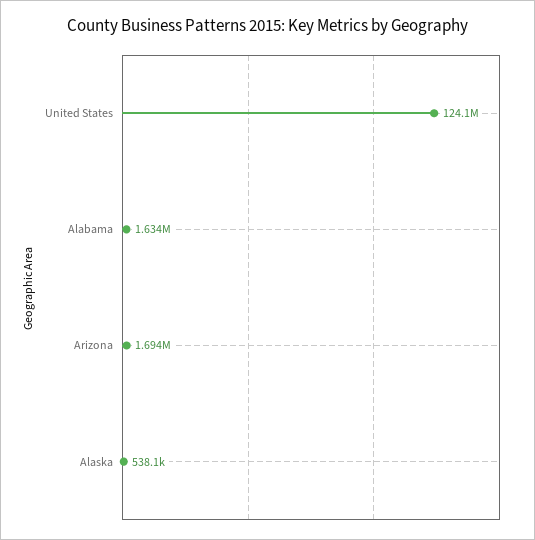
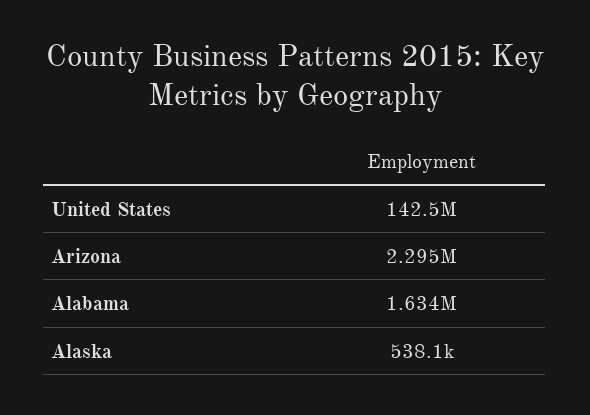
United States: 124100000 -> 142500000
Arizona: 1694000 -> 2295000

